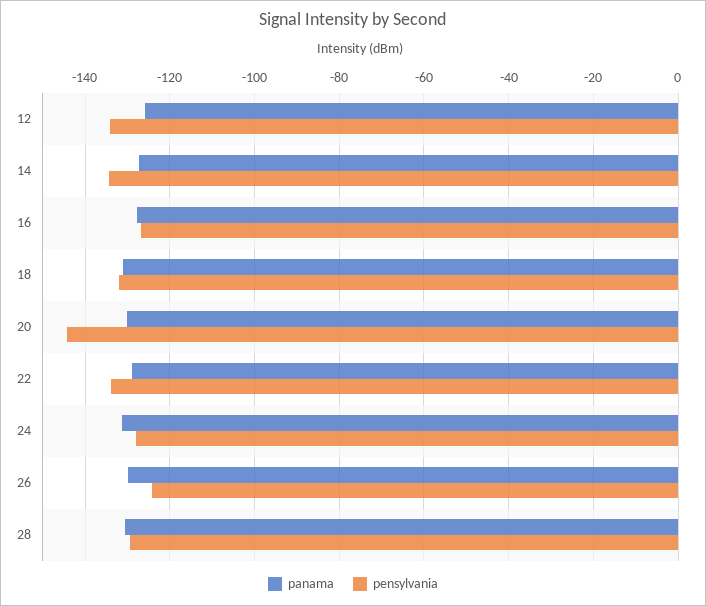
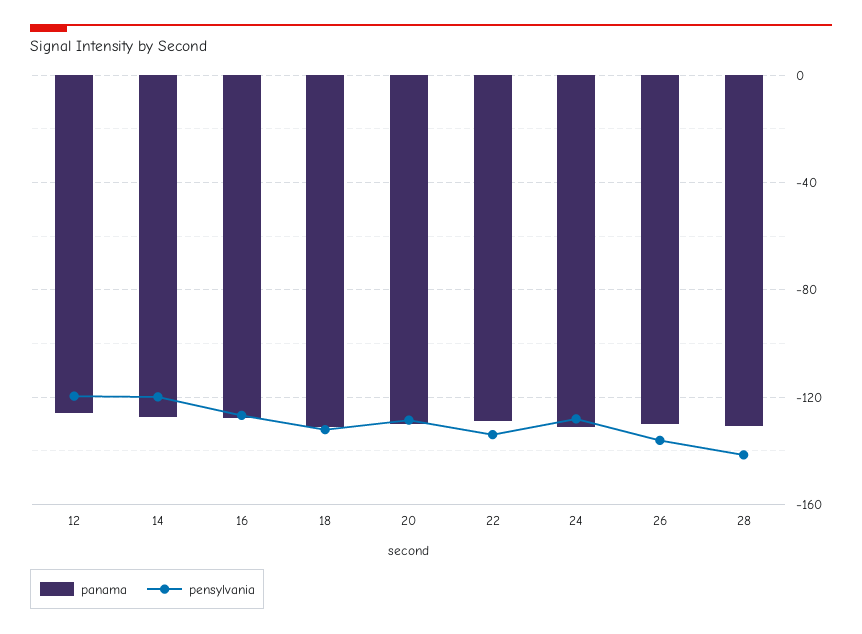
pensylvania, 12: -134 -> -120
pensylvania, 14: -134 -> -120
pensylvania, 20: -144 -> -130
pensylvania, 26: -124 -> -135
pensylvania, 28: -130 -> -140

